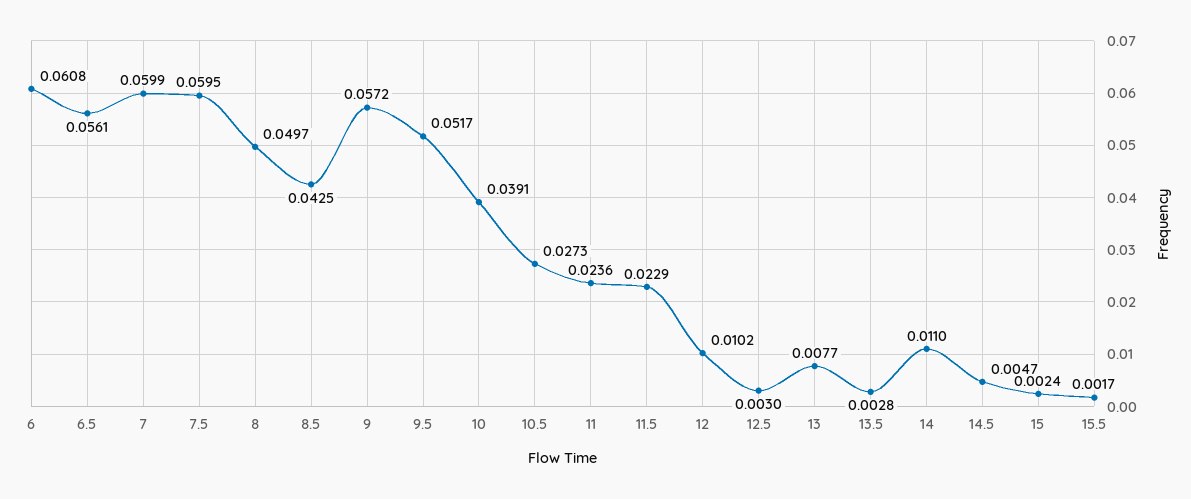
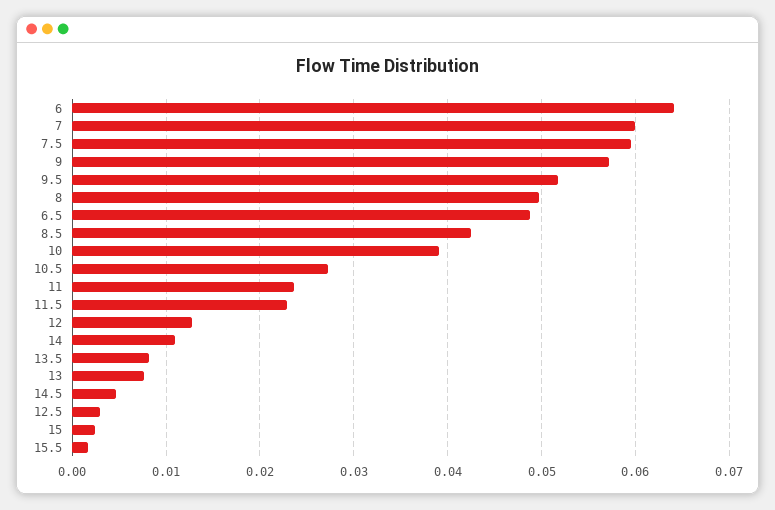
6: 0.0608 -> 0.064
6.5: 0.0561 -> 0.049
12: 0.0102 -> 0.013
13.5: 0.0028 -> 0.008

